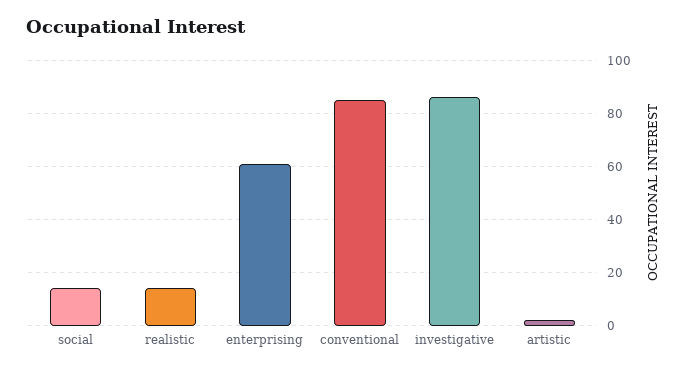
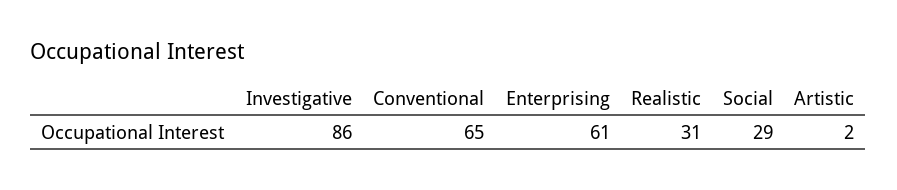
social: 15 -> 29
realistic: 15 -> 31
conventional: 85 -> 65

